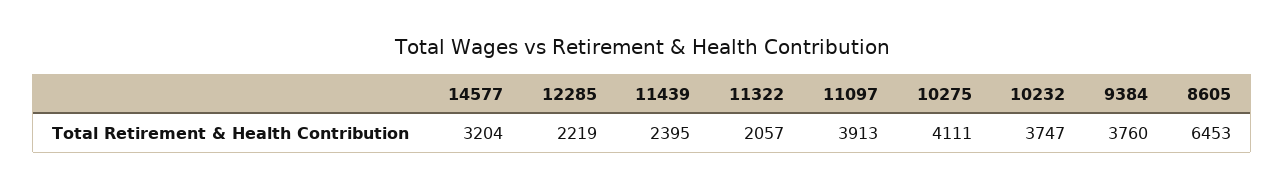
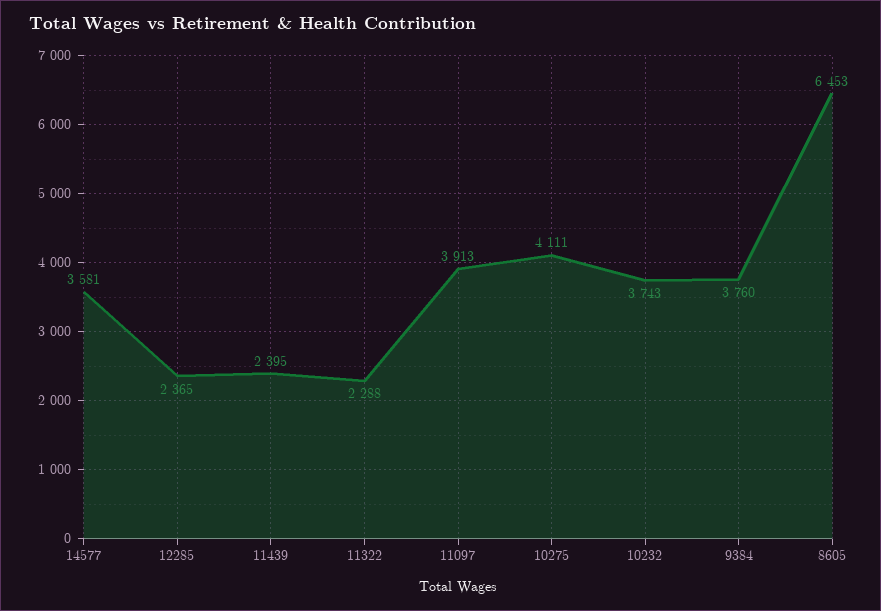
14577: 3204 -> 3581
12285: 2219 -> 2365
11322: 2057 -> 2288
10232: 3747 -> 3743

